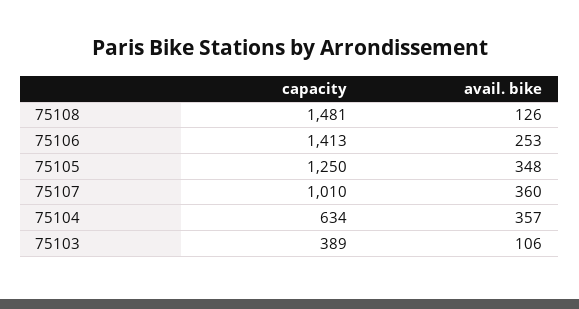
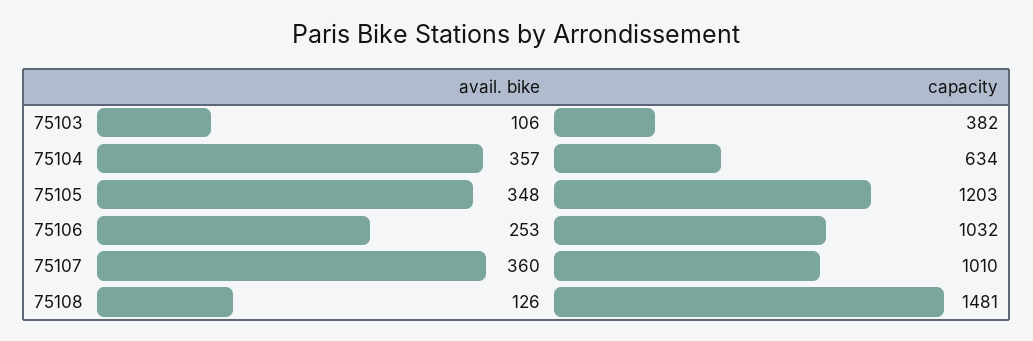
capacity, 75106: 1413 -> 1032
capacity, 75105: 1250 -> 1203
capacity, 75103: 389 -> 382

